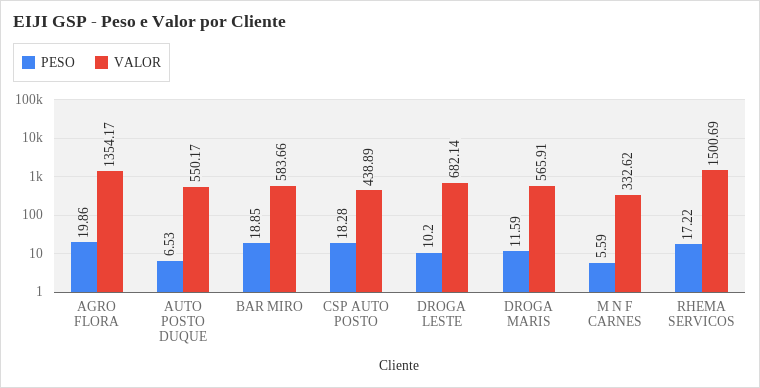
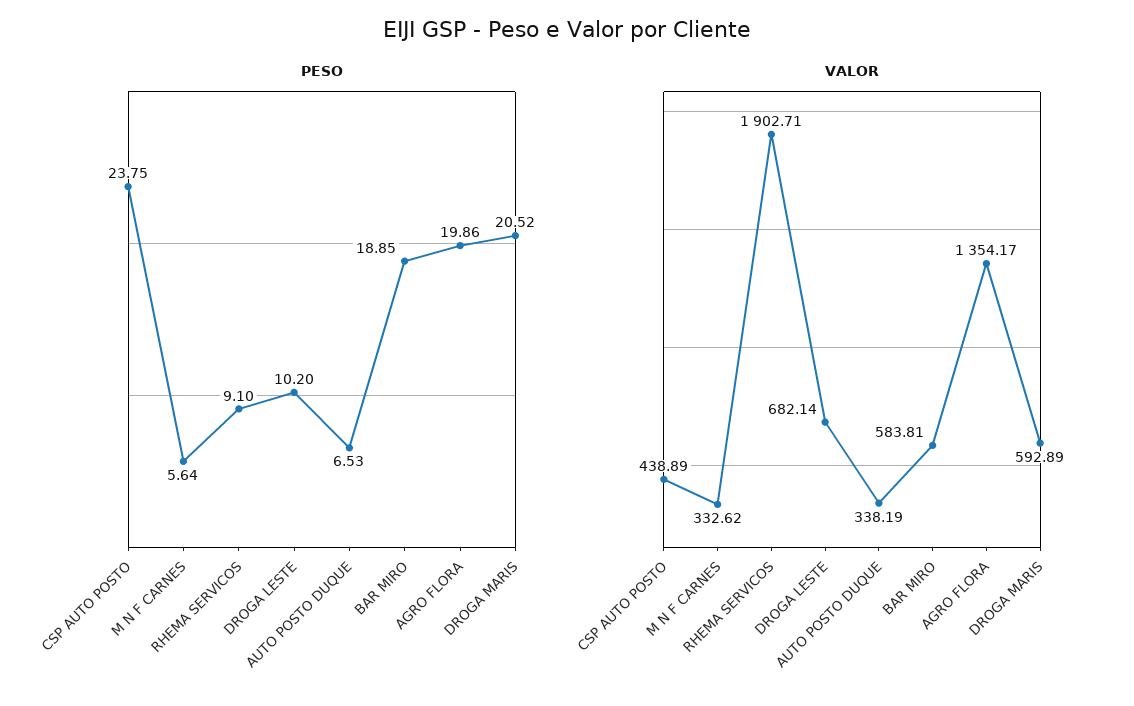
VALOR, AUTO POSTO DUQUE: 550.17 -> 338.19
VALOR, BAR MIRO: 583.66 -> 583.81
PESO, CSP AUTO POSTO: 18.28 -> 23.75
PESO, DROGA MARIS: 11.59 -> 20.52
VALOR, DROGA MARIS: 565.91 -> 592.89
PESO, M N F CARNES: 5.59 -> 5.64
PESO, RHEMA SERVICOS: 17.22 -> 9.1
VALOR, RHEMA SERVICOS: 1500.69 -> 1902.71

